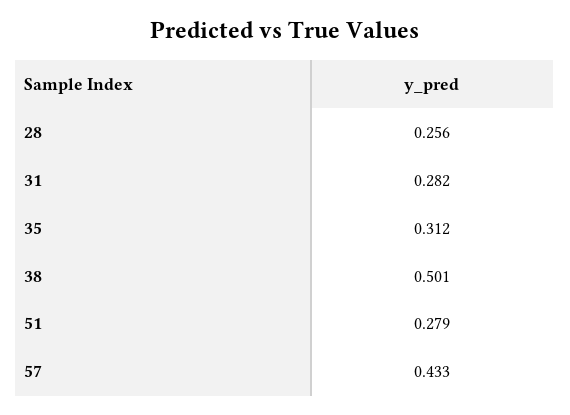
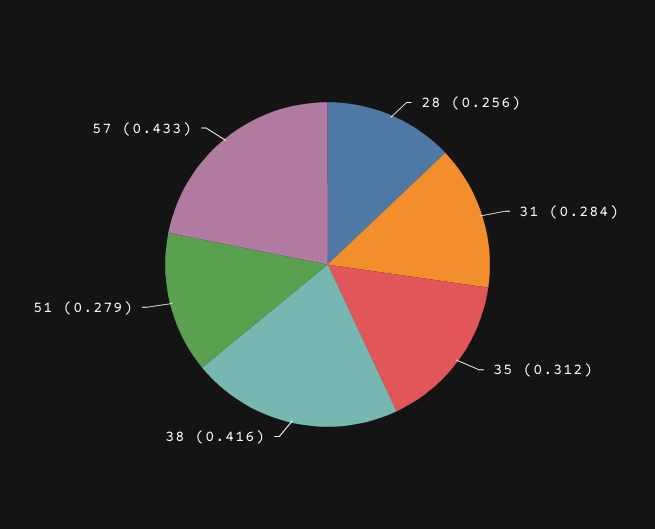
31: 0.282 -> 0.284
38: 0.501 -> 0.416

